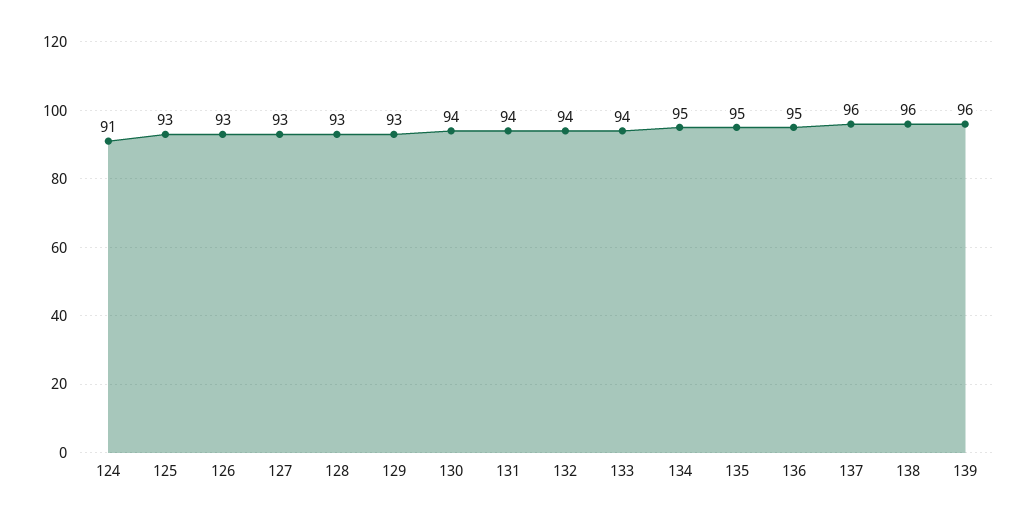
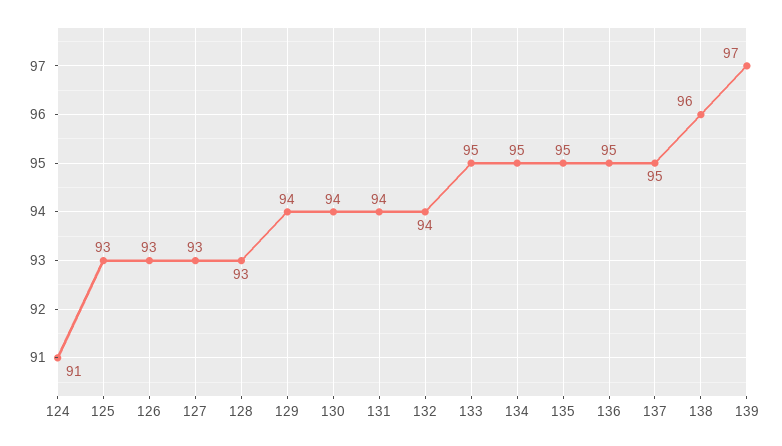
129: 93 -> 94
133: 94 -> 95
137: 96 -> 95
139: 96 -> 97

